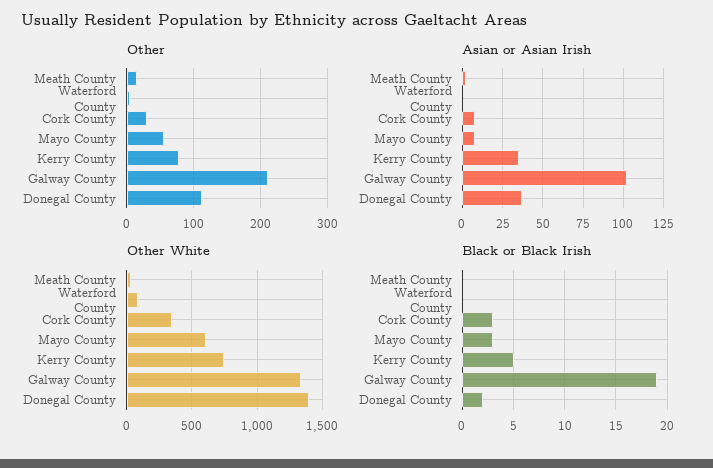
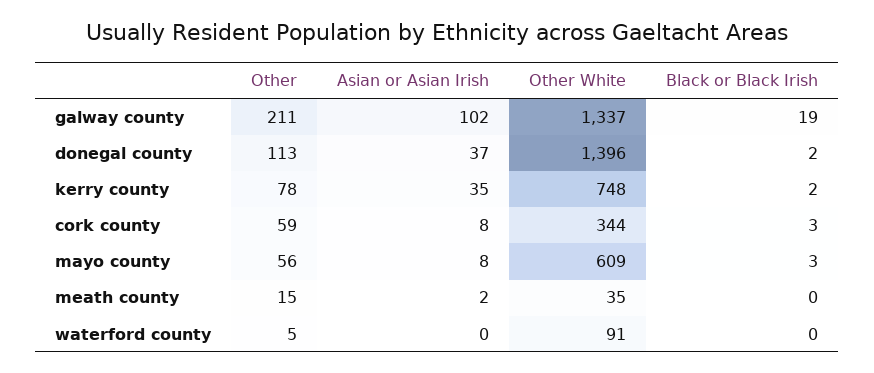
Other, Cork County: 30 -> 59
Black or Black Irish, Kerry County: 5 -> 2

